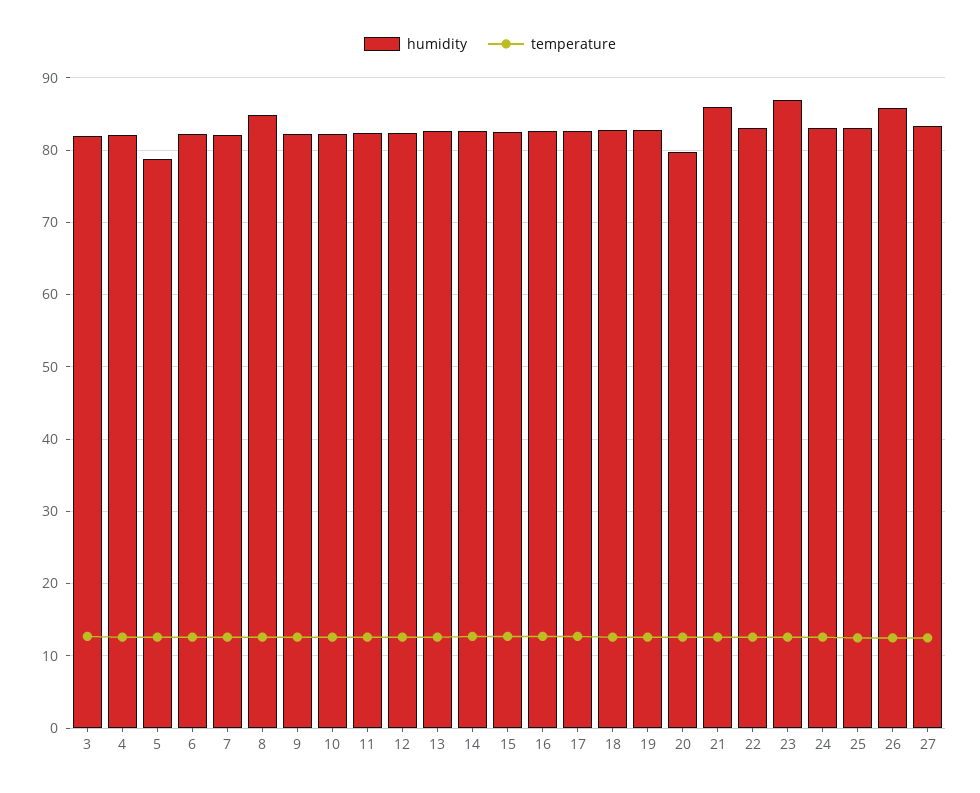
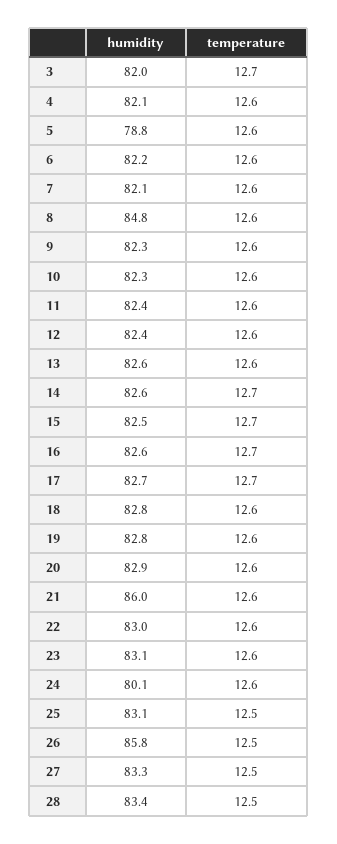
humidity, 20: 80 -> 82.9
humidity, 23: 87 -> 83.1
humidity, 24: 83 -> 80.1
humidity, 28: none -> 83.4
temperature, 28: none -> 12.5

